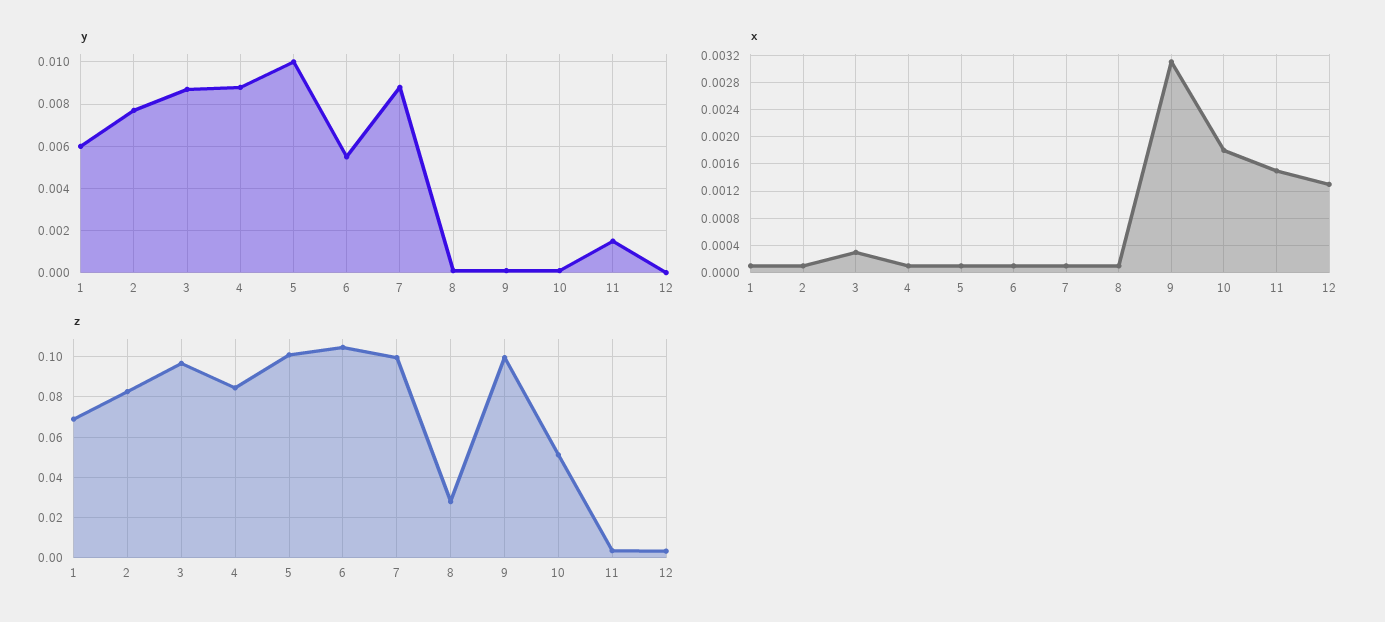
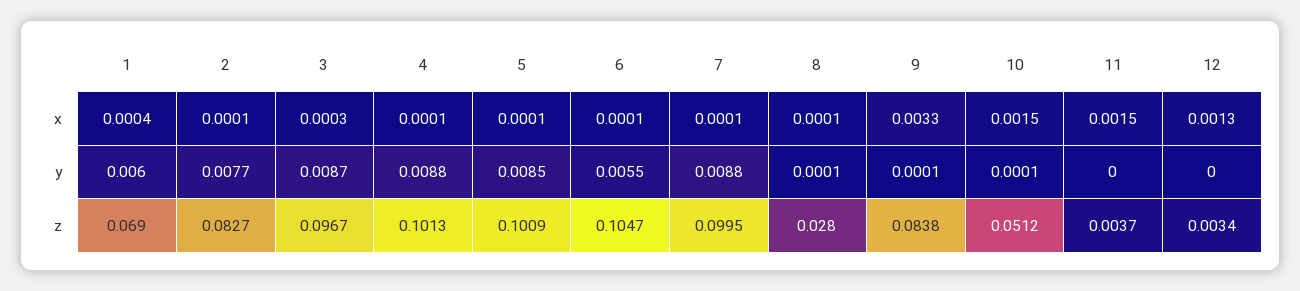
y, 5: 0.01 -> 0.0085
y, 11: 0.0015 -> 0
x, 1: 0.0001 -> 0.0004
x, 9: 0.0031 -> 0.0033
x, 10: 0.0018 -> 0.0015
z, 4: 0.085 -> 0.1013
z, 9: 0.1 -> 0.0838

